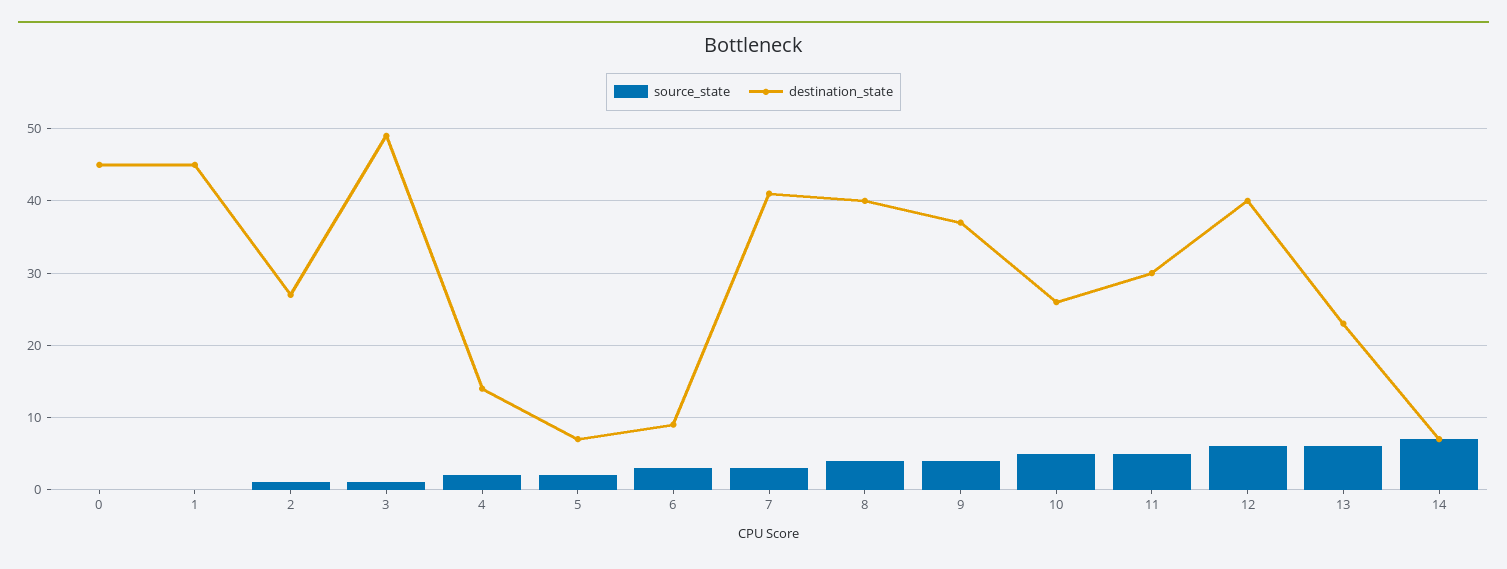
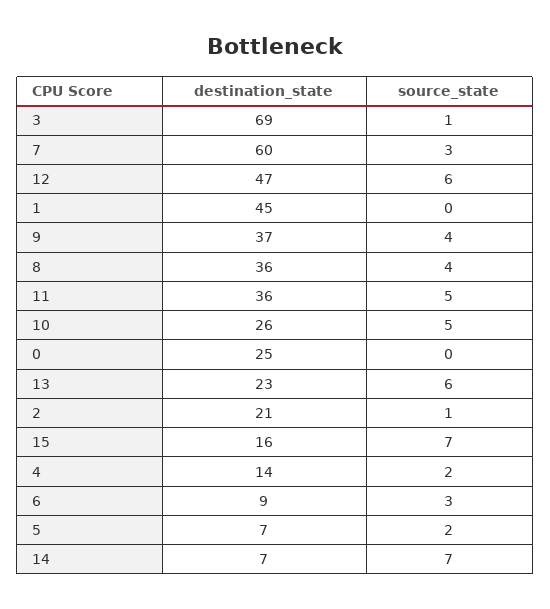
destination_state, 0: 45 -> 25
destination_state, 2: 27 -> 21
destination_state, 3: 49 -> 69
destination_state, 7: 41 -> 60
destination_state, 8: 40 -> 36
destination_state, 11: 30 -> 36
destination_state, 12: 40 -> 47
destination_state, 15: none -> 16
source_state, 15: none -> 7

